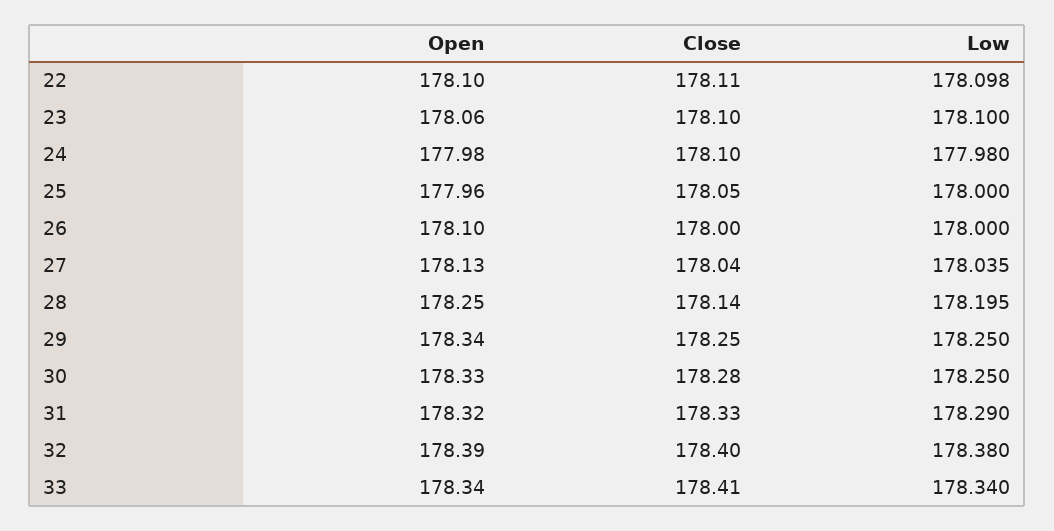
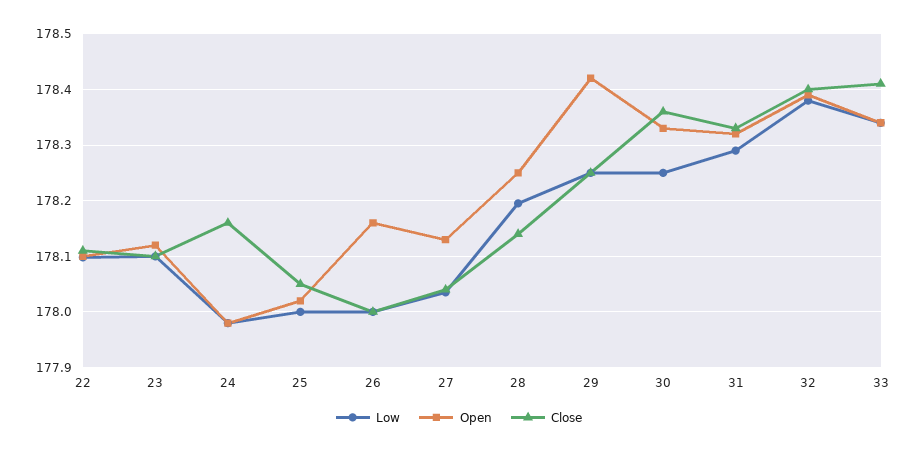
Open, 23: 178.06 -> 178.12
Close, 24: 178.1 -> 178.16
Open, 25: 177.96 -> 178.02
Open, 26: 178.1 -> 178.16
Open, 29: 178.34 -> 178.42
Close, 30: 178.28 -> 178.36

